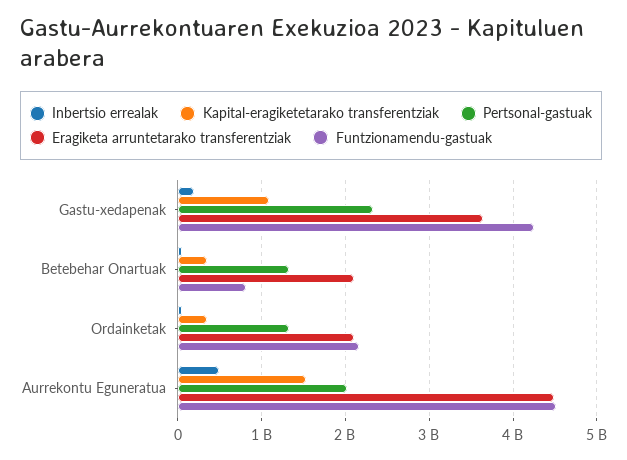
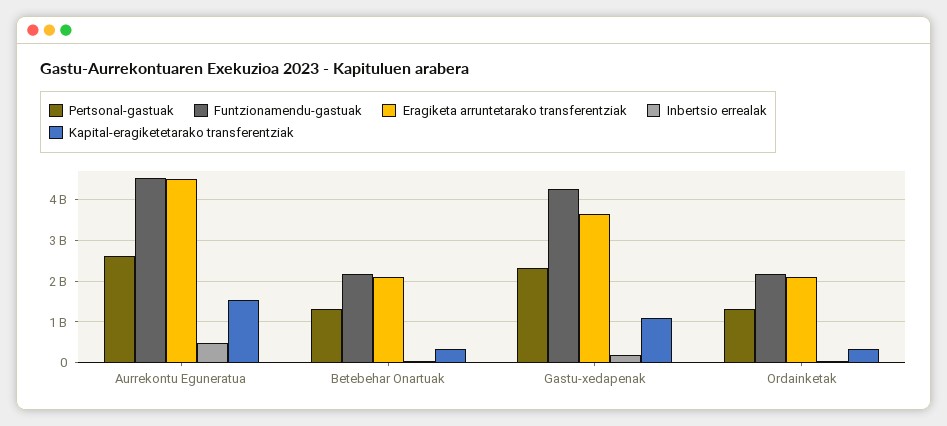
Funtzionamendu-gastuak, Betebehar Onartuak: 800000000 -> 2200000000
Pertsonal-gastuak, Aurrekontu Eguneratua: 2000000000 -> 2600000000

